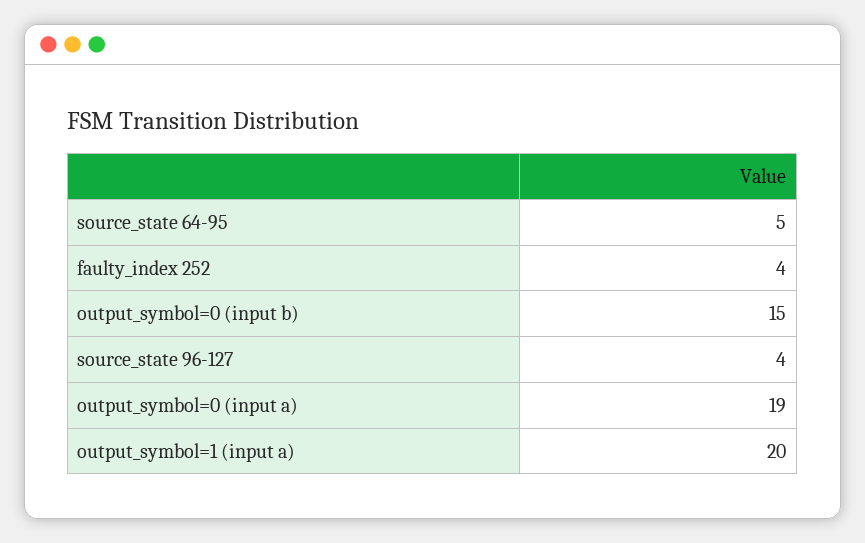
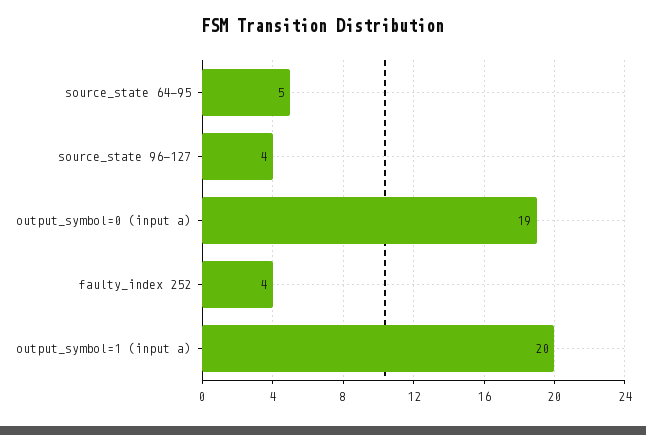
output_symbol=0 (input b): 15 -> none

